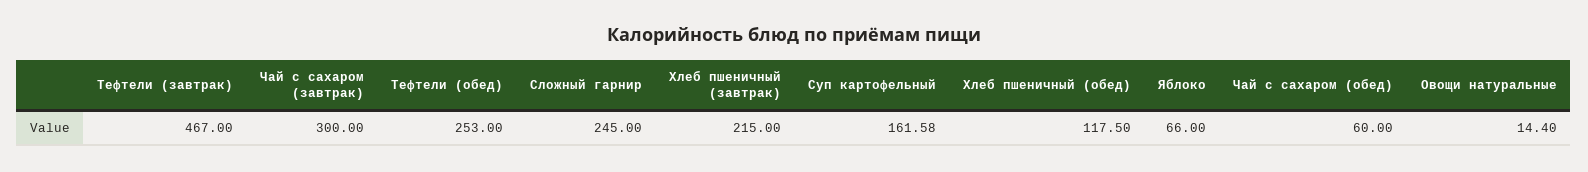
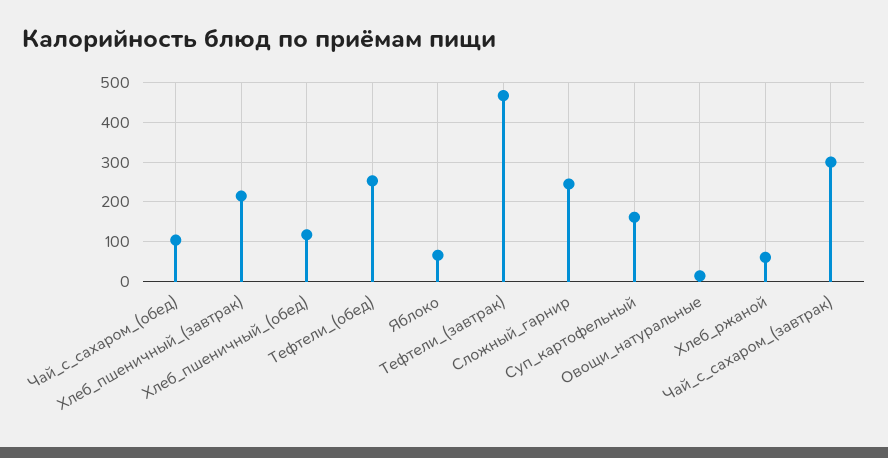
Чай с сахаром (обед): 60 -> 100
Хлеб_ржаной: none -> 60

